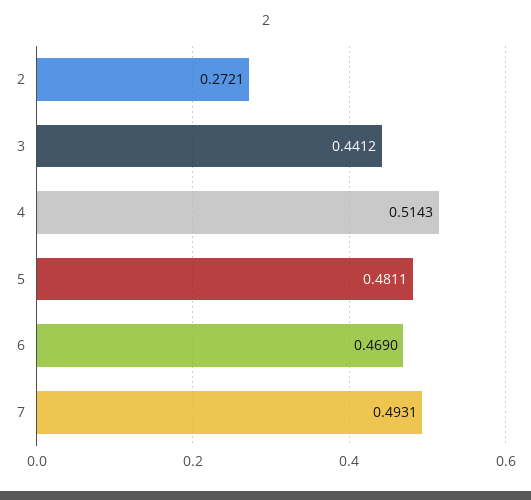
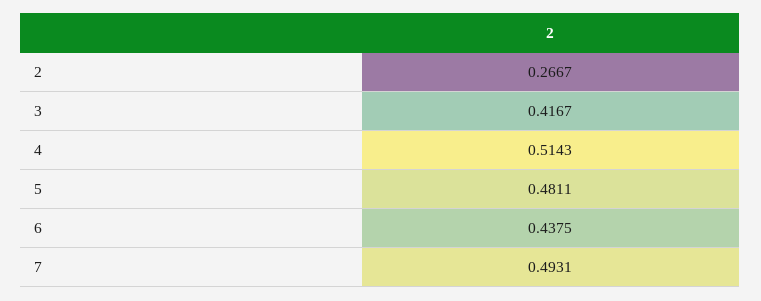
2: 0.2721 -> 0.2667
3: 0.4412 -> 0.4167
6: 0.469 -> 0.4375

